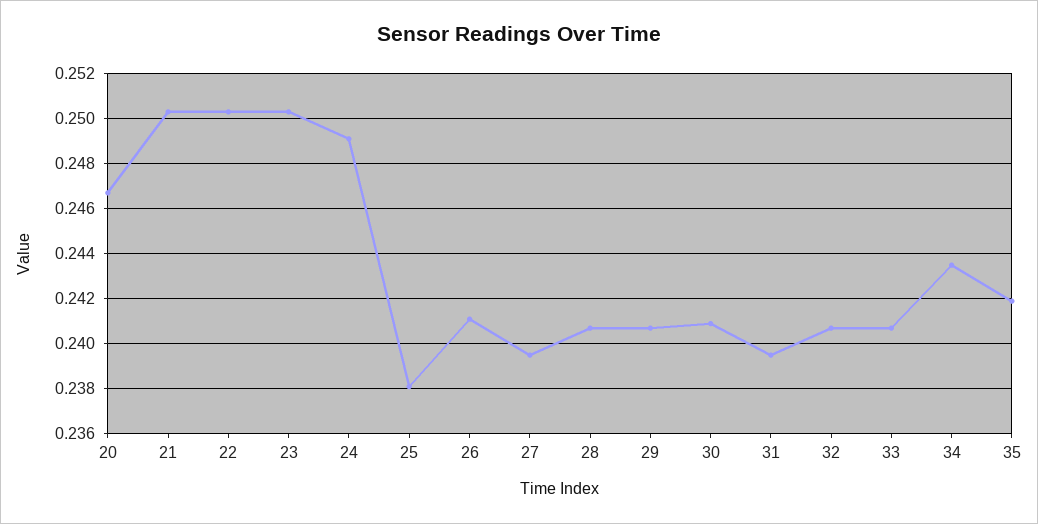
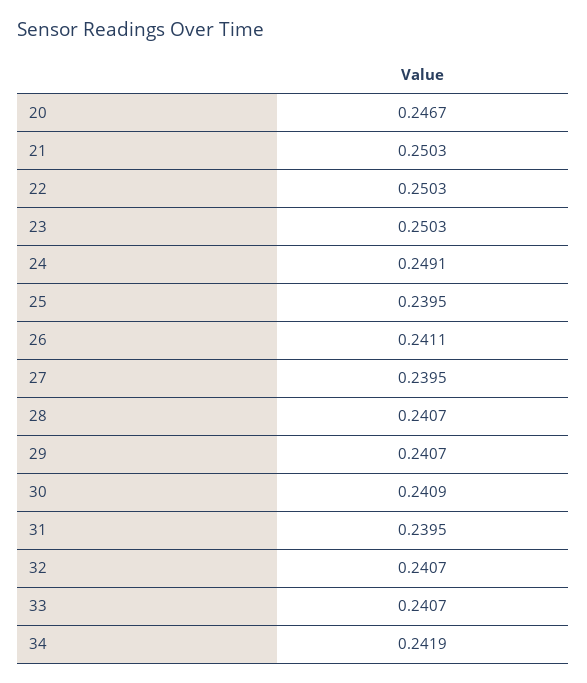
25: 0.238 -> 0.2395
34: 0.2435 -> 0.2419
35: 0.242 -> none

